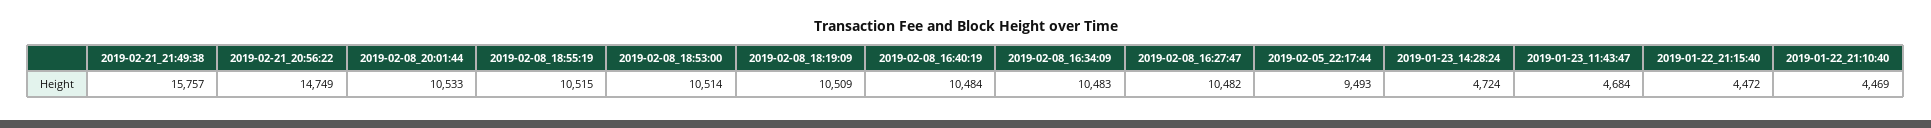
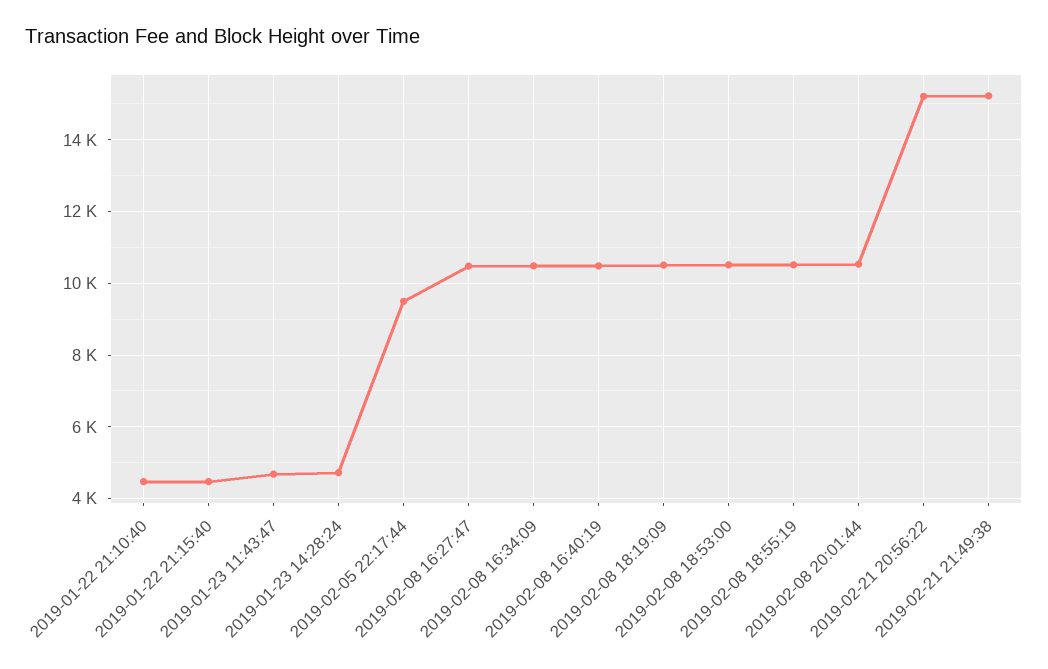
2019-02-21_21:49:38: 15757 -> 15200
2019-02-21_20:56:22: 14749 -> 15200

